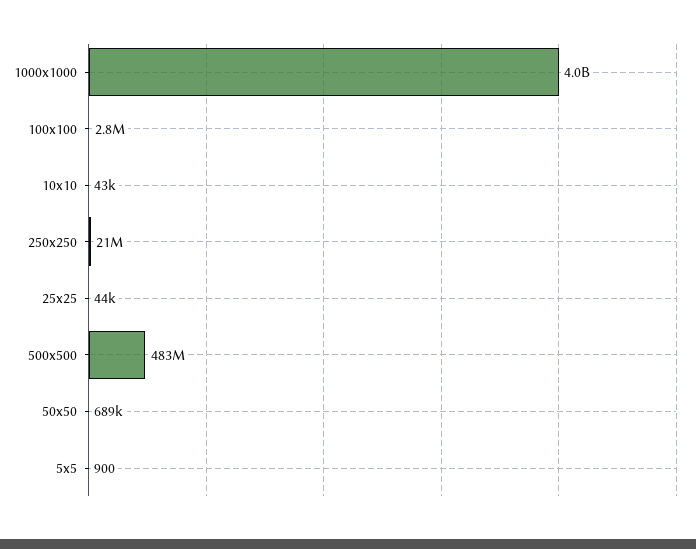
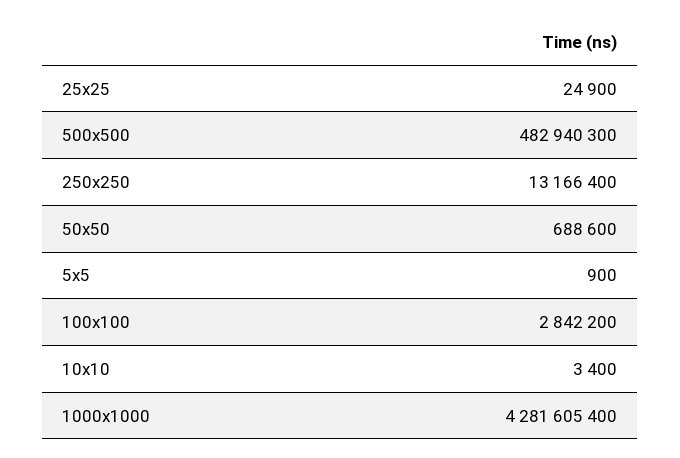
1000x1000: 4000000000 -> 4281605400
10x10: 43000 -> 3400
250x250: 21000000 -> 13166400
25x25: 44000 -> 24900

